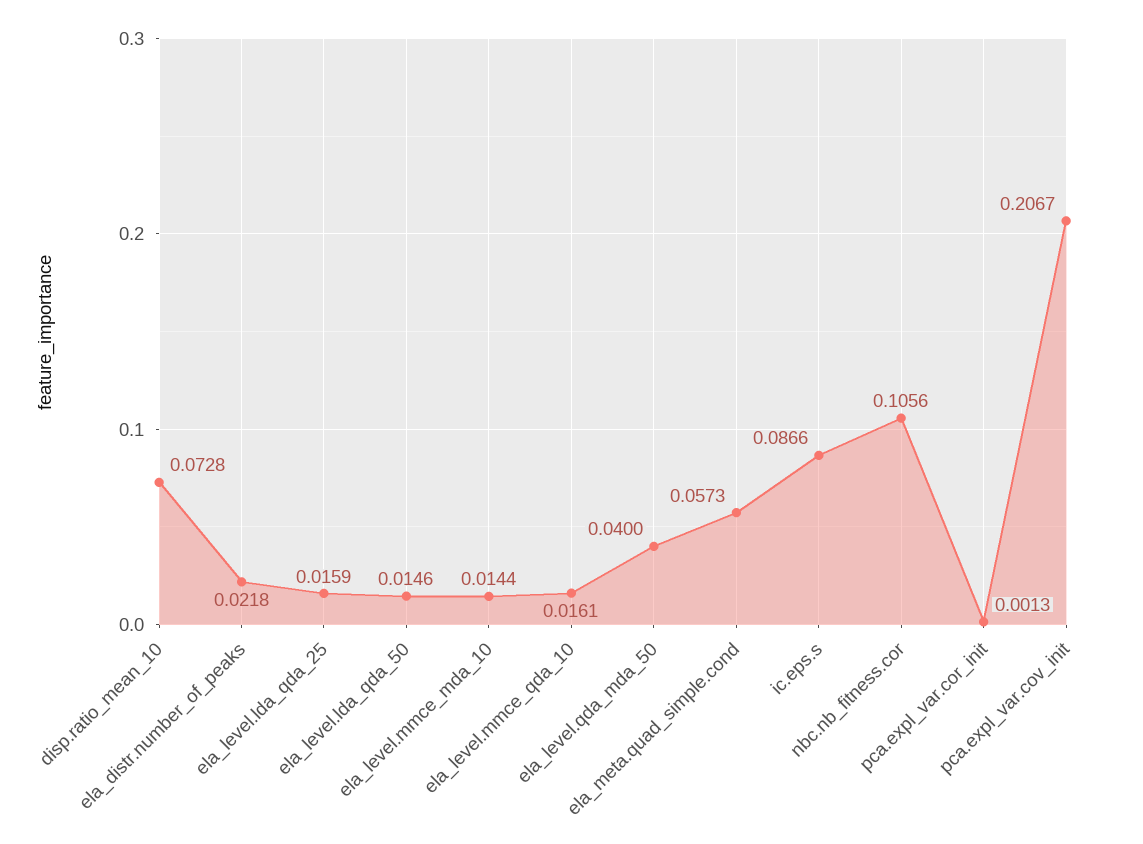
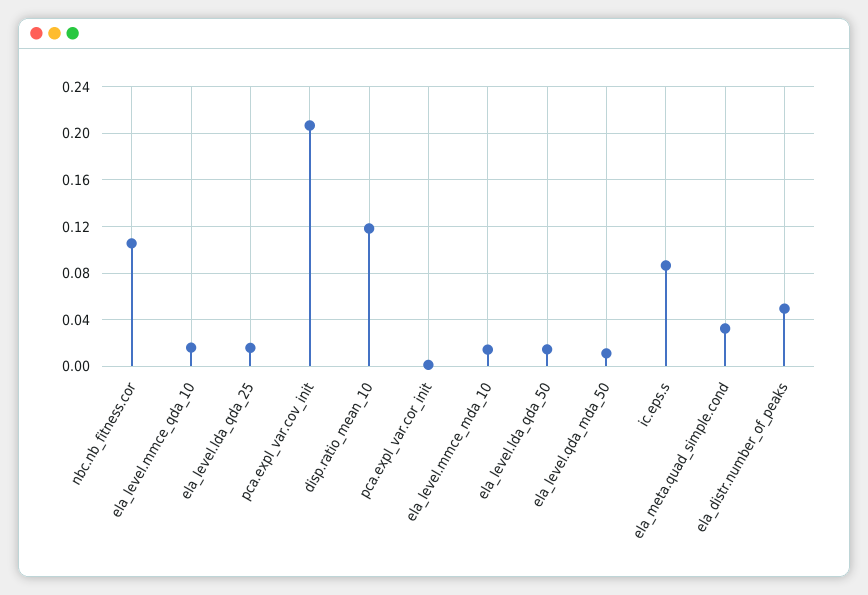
disp.ratio_mean_10: 0.0728 -> 0.12
ela_distr.number_of_peaks: 0.0218 -> 0.05
ela_level.qda_mda_50: 0.04 -> 0.01
ela_meta.quad_simple.cond: 0.0573 -> 0.03

